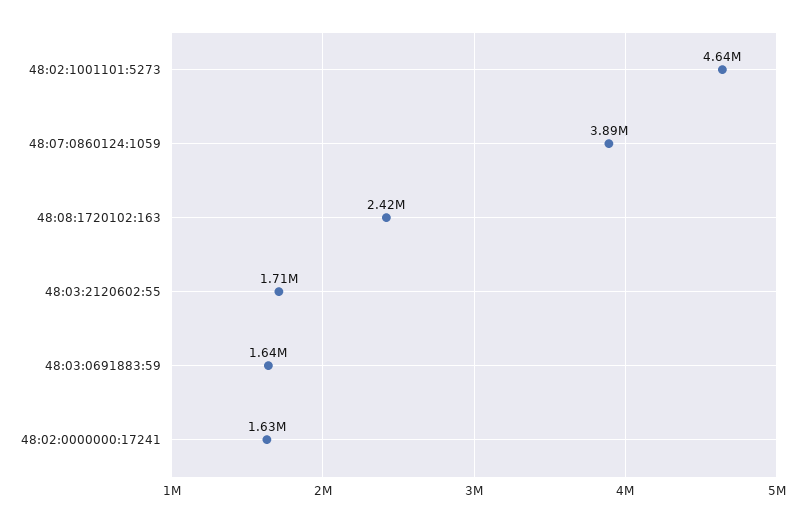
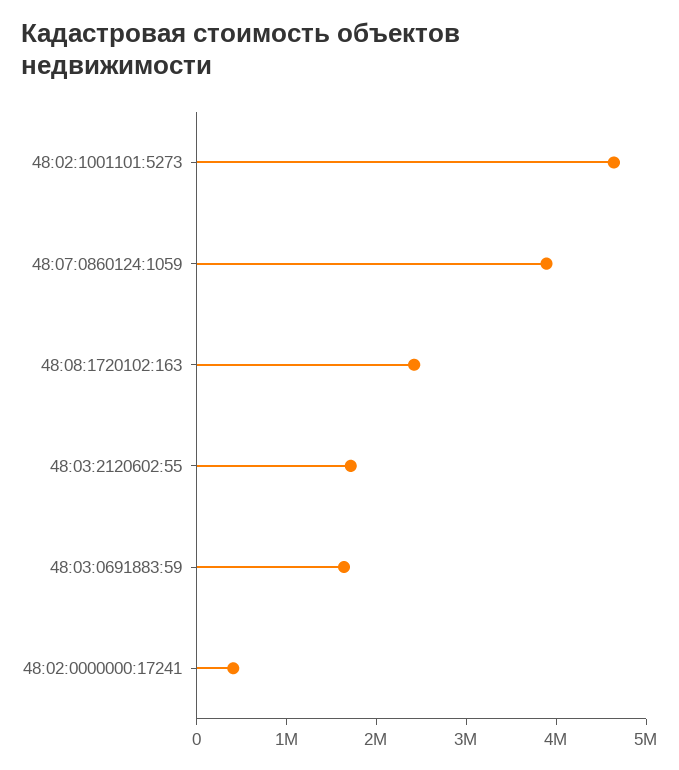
48:02:0000000:17241: 1630000 -> 400000

